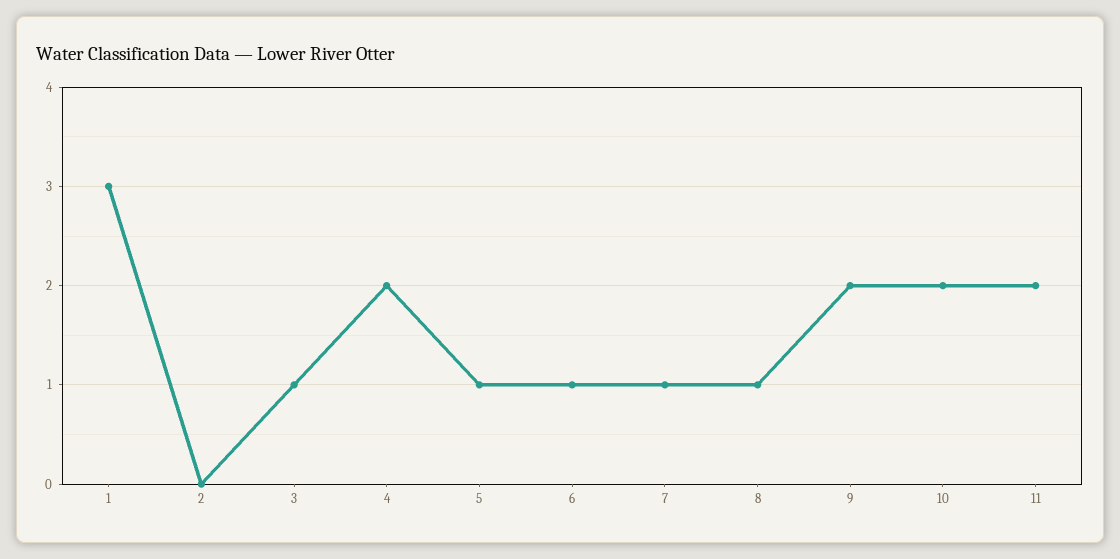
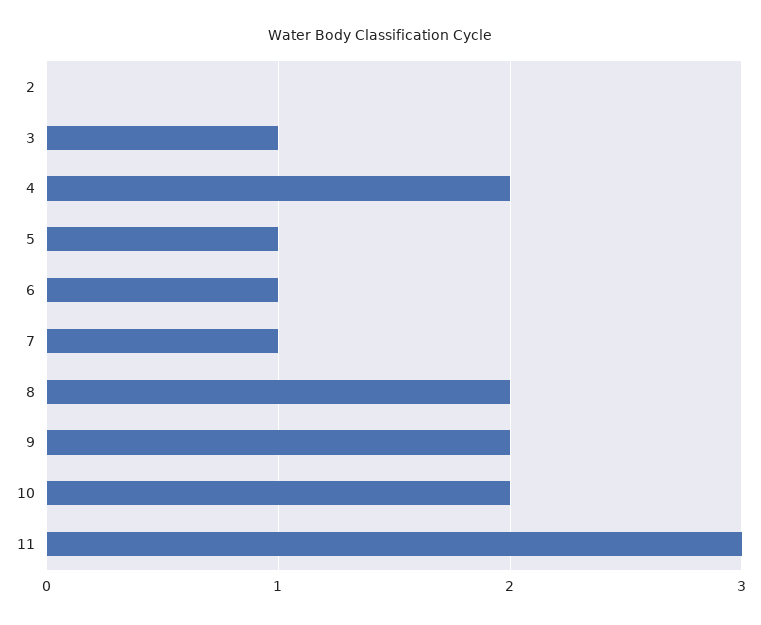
1: 3 -> none
8: 1 -> 2
11: 2 -> 3

